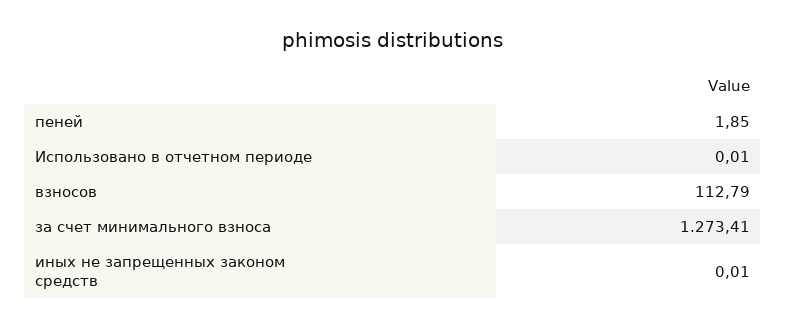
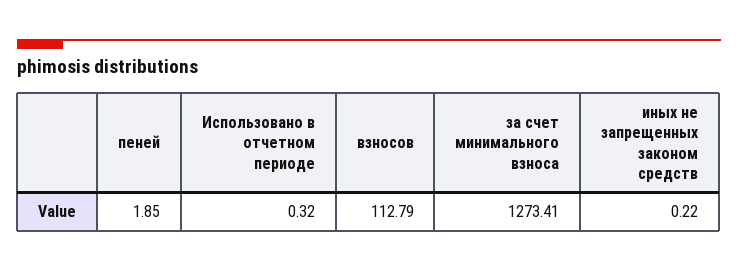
Использовано в отчетном периоде: 0.01 -> 0.32
иных не запрещенных законом средств: 0.01 -> 0.22

